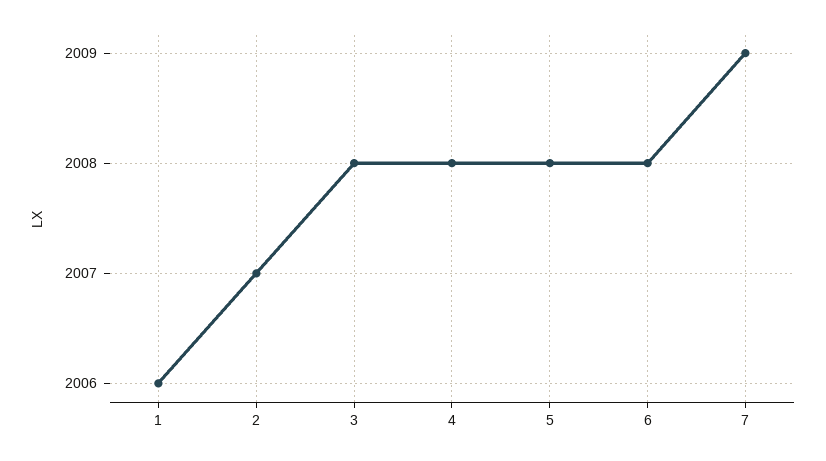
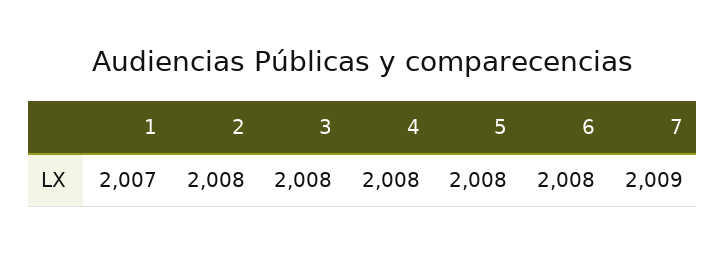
1: 2006 -> 2007
2: 2007 -> 2008

